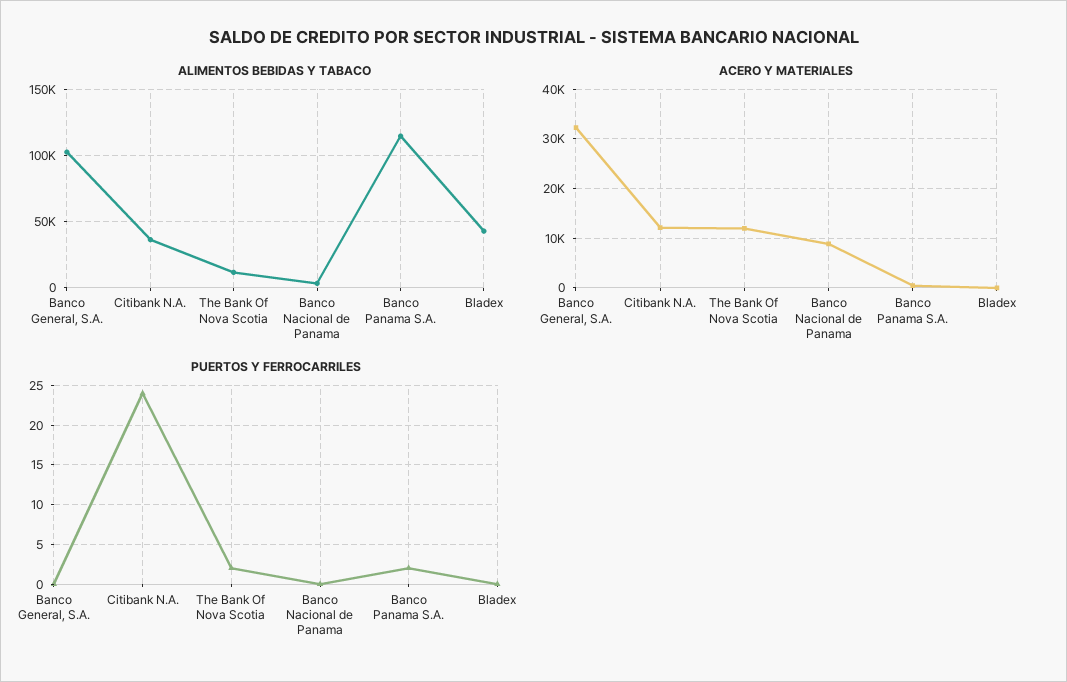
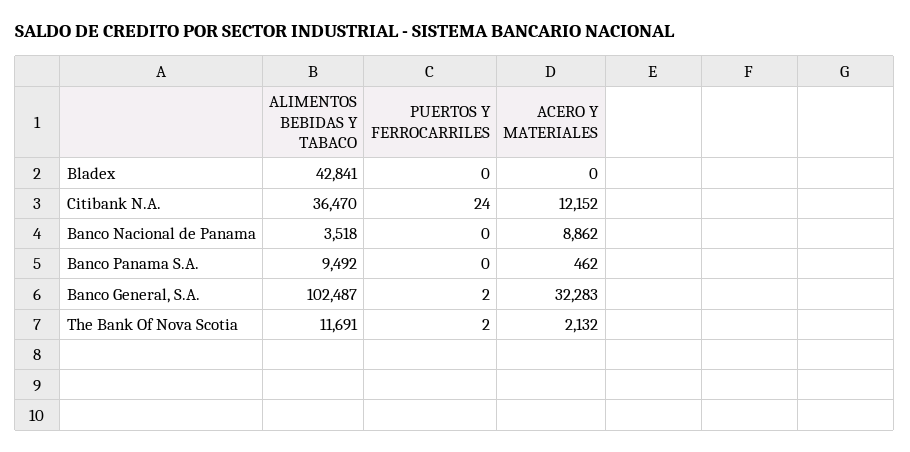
ALIMENTOS BEBIDAS Y TABACO, Banco Panama S.A.: 115000 -> 9492
ACERO Y MATERIALES, The Bank Of Nova Scotia: 12000 -> 2132
PUERTOS Y FERROCARRILES, Banco General, S.A.: 0 -> 2
PUERTOS Y FERROCARRILES, Banco Panama S.A.: 2 -> 0

